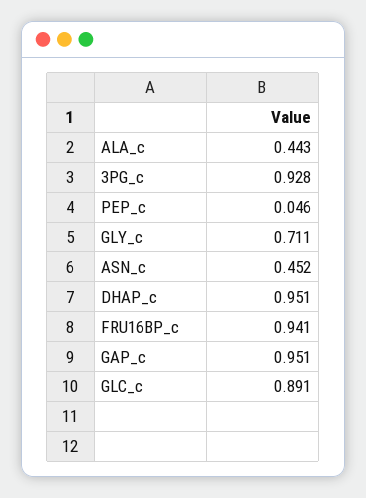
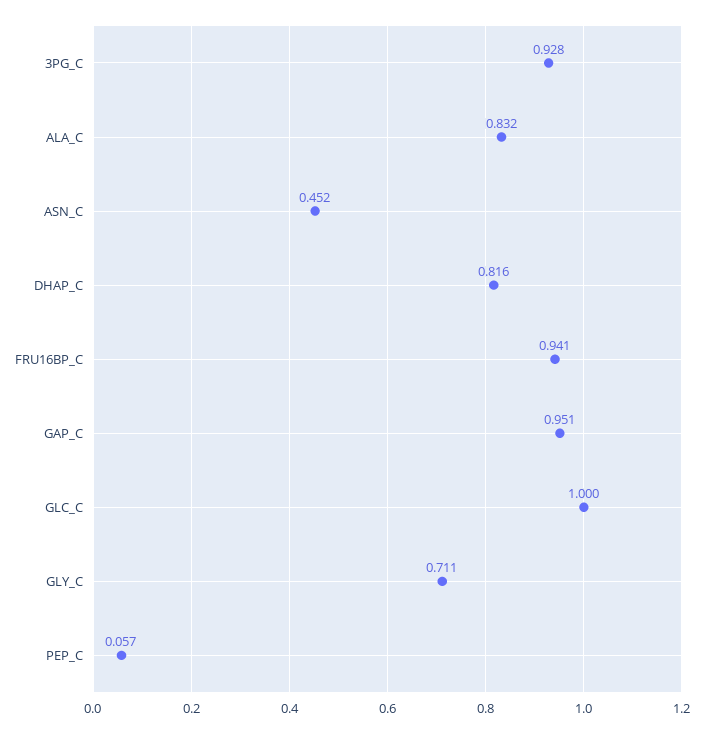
ALA_c: 0.443 -> 0.832
PEP_c: 0.046 -> 0.057
DHAP_c: 0.951 -> 0.816
GLC_c: 0.891 -> 1

